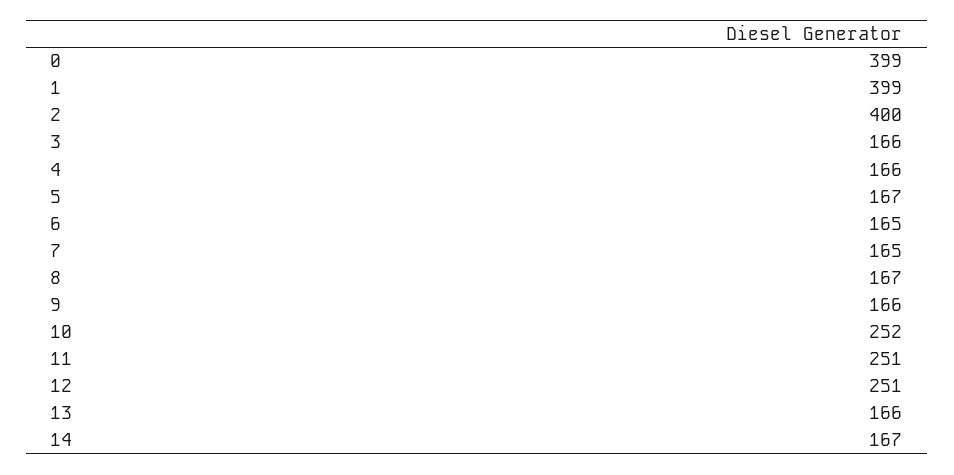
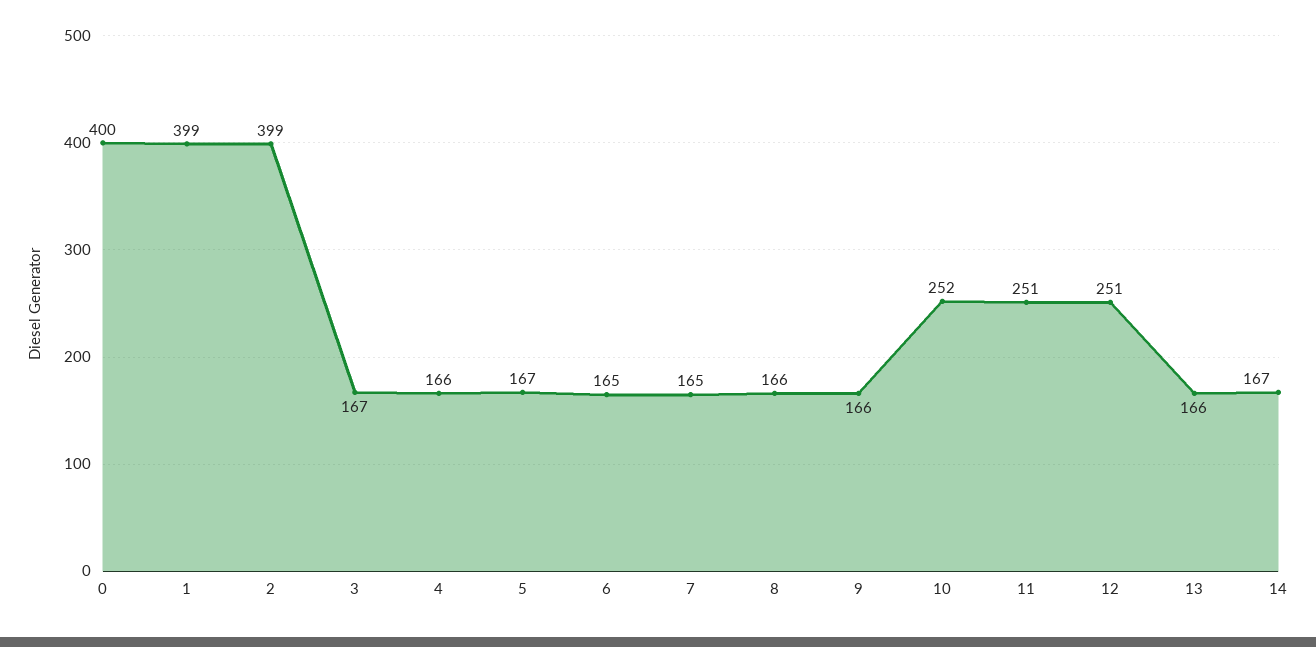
0: 399 -> 400
2: 400 -> 399
3: 166 -> 167
8: 167 -> 166

